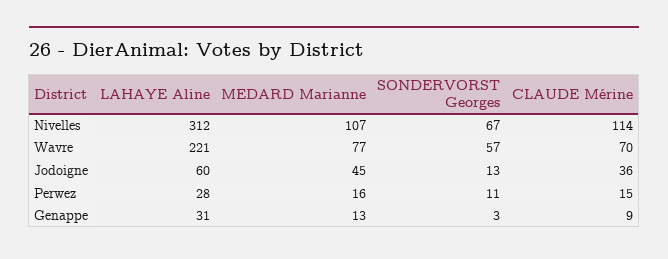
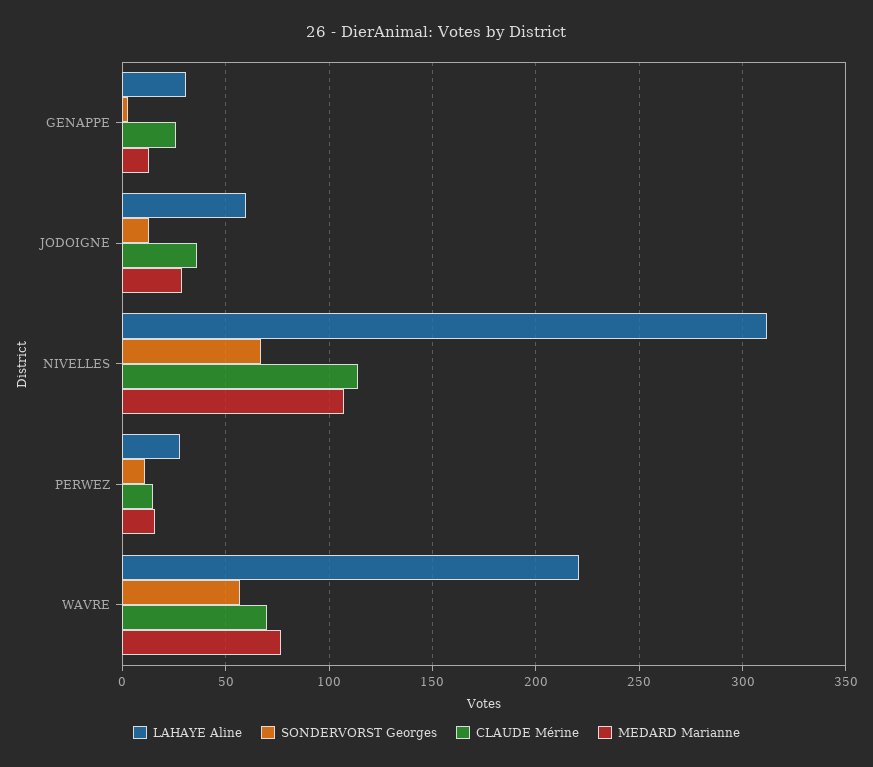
MEDARD Marianne, Jodoigne: 45 -> 30
CLAUDE Mérine, Genappe: 9 -> 25

